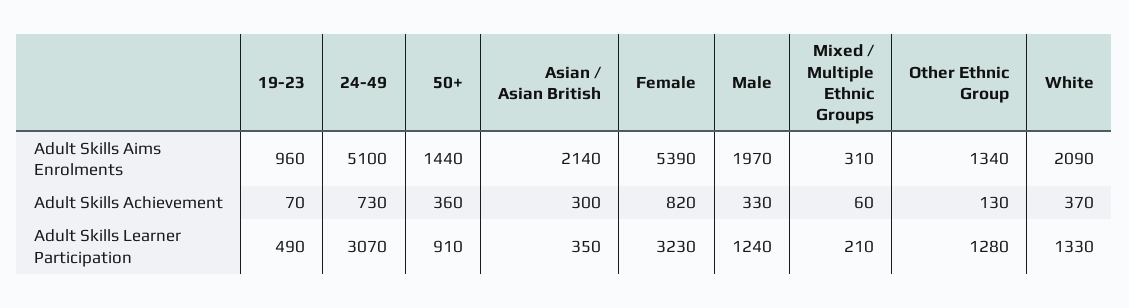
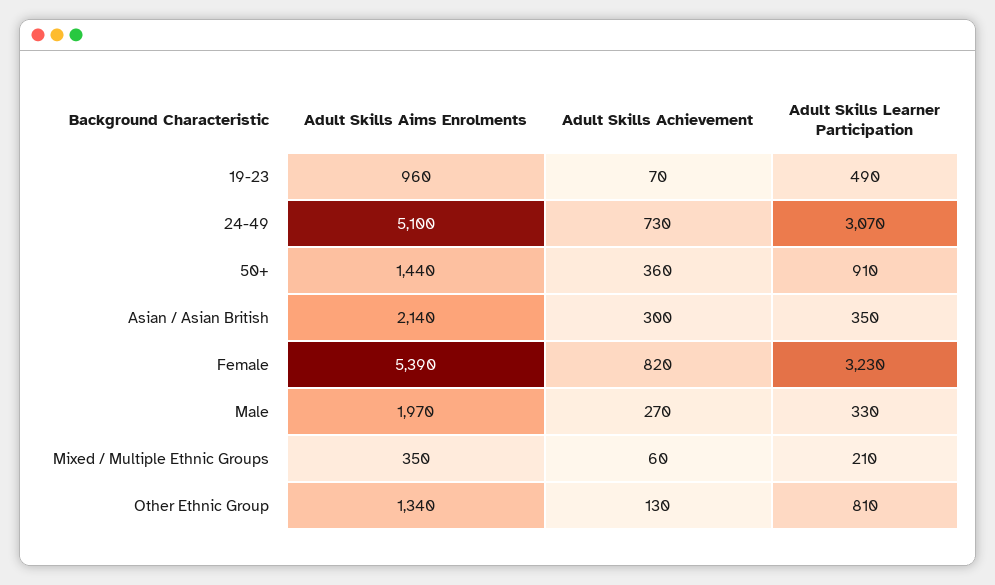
Mixed / Multiple Ethnic Groups, Adult Skills Aims Enrolments: 310 -> 350
White, Adult Skills Aims Enrolments: 2090 -> none
Male, Adult Skills Achievement: 330 -> 270
White, Adult Skills Achievement: 370 -> none
Male, Adult Skills Learner Participation: 1240 -> 330
Other Ethnic Group, Adult Skills Learner Participation: 1280 -> 810
White, Adult Skills Learner Participation: 1330 -> none

